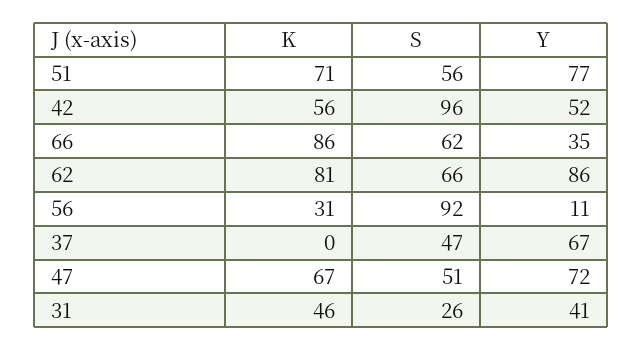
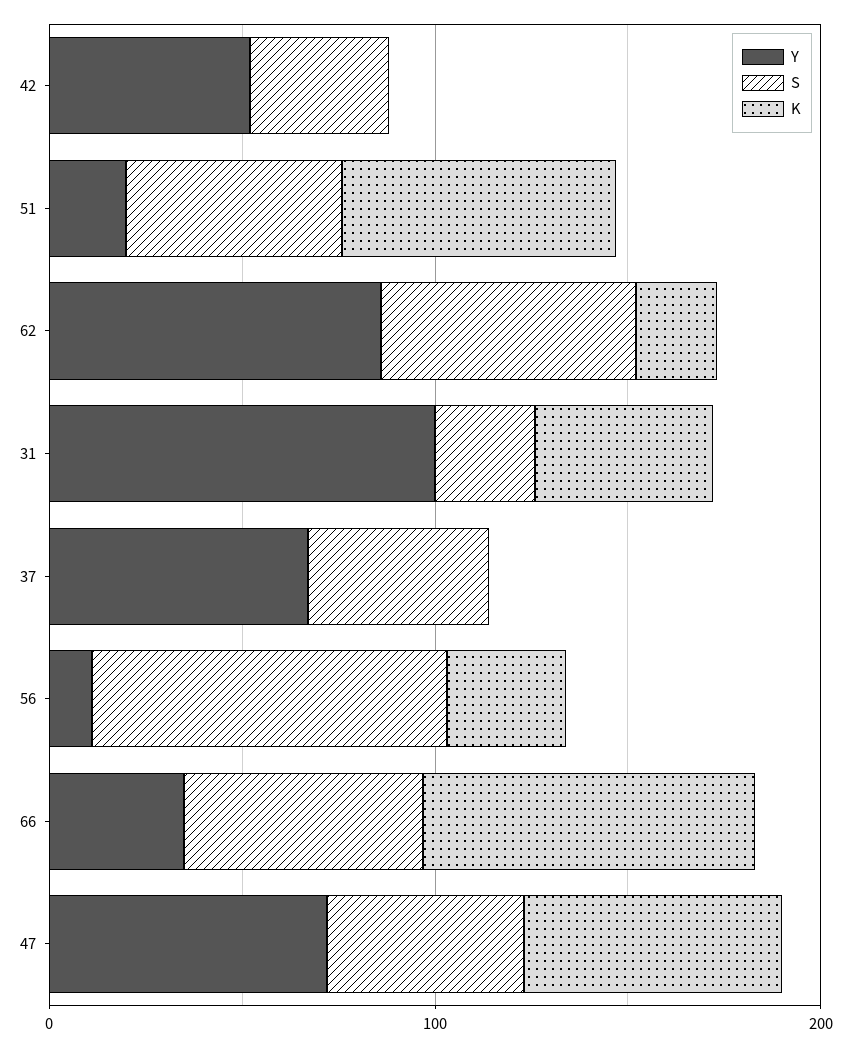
Y, 51: 77 -> 20
K, 42: 56 -> 0
S, 42: 96 -> 40
K, 62: 81 -> 20
Y, 31: 41 -> 100

